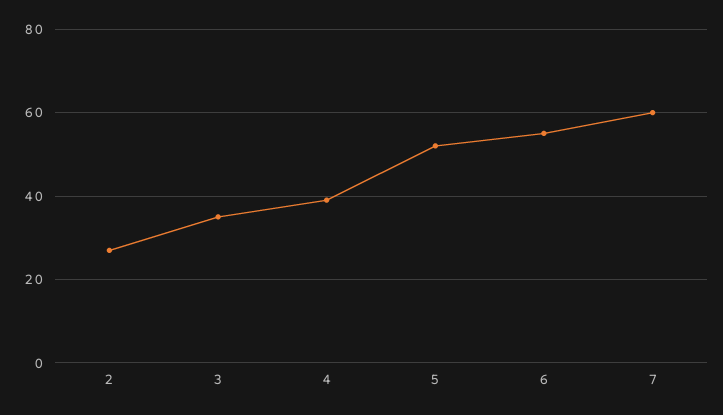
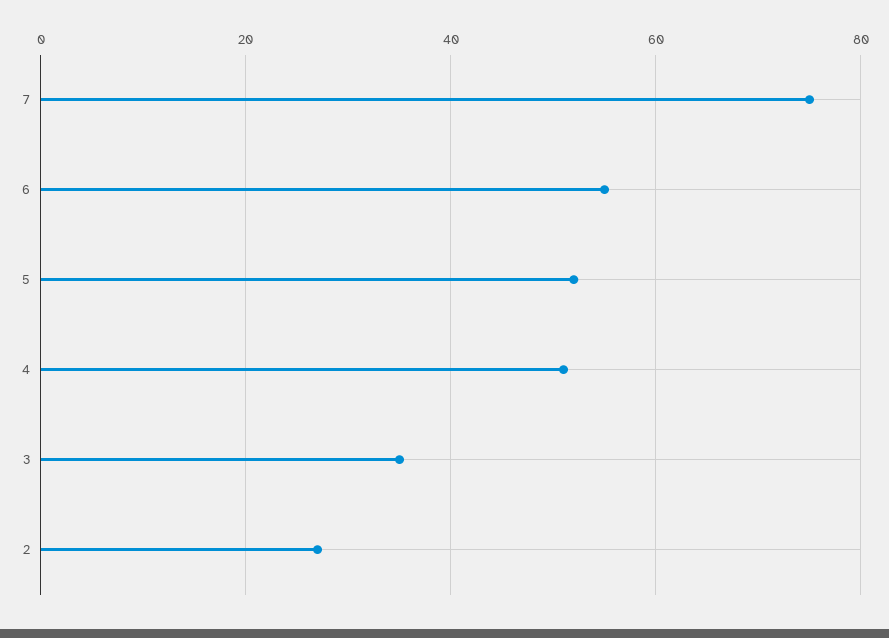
4: 40 -> 50
7: 60 -> 75

